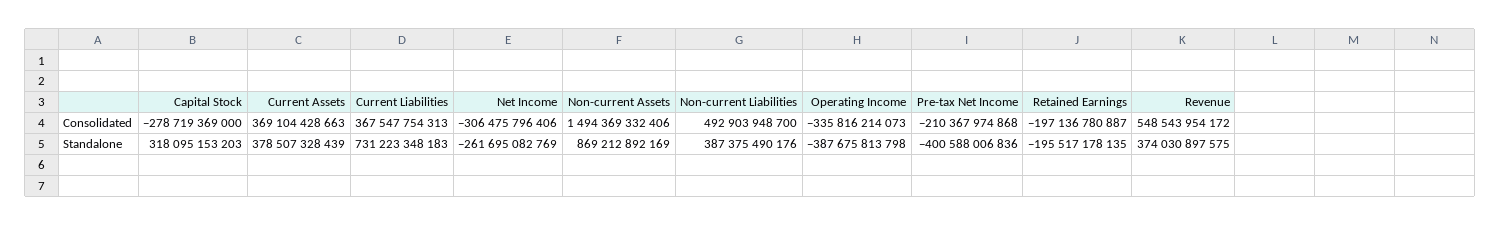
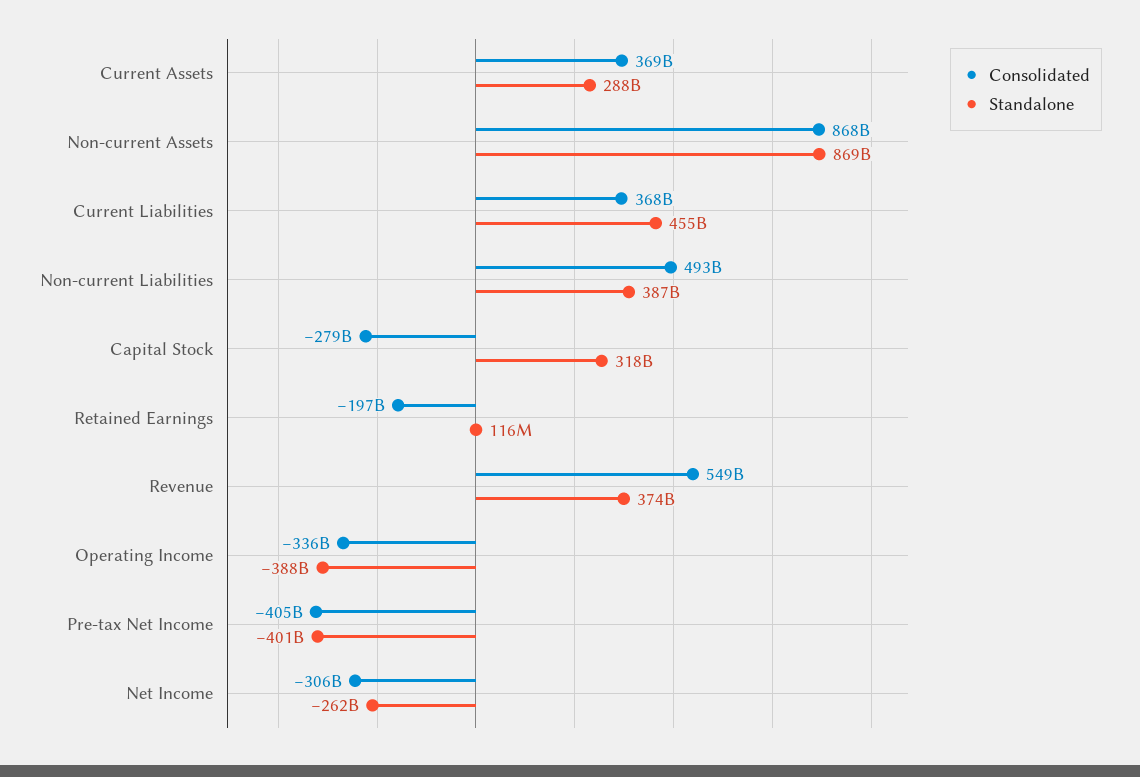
Consolidated, Non-current Assets: 1494369332406 -> 868000000000
Consolidated, Pre-tax Net Income: -210367974868 -> -405000000000
Standalone, Current Assets: 378507328439 -> 288000000000
Standalone, Current Liabilities: 731223348183 -> 455000000000
Standalone, Retained Earnings: -195517178135 -> 116000000

